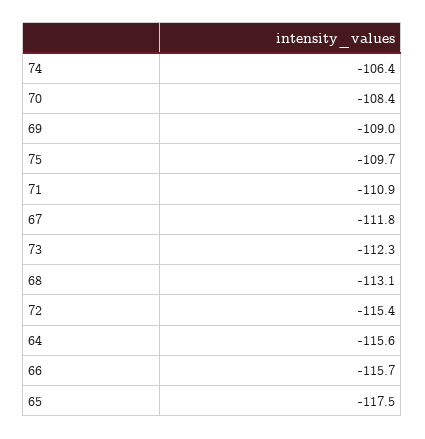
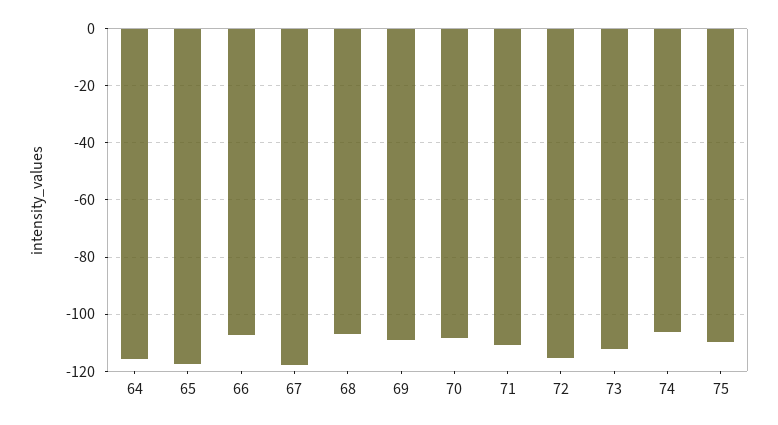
67: -111.8 -> -117.5
68: -113.1 -> -107.5
66: -115.7 -> -107.5

